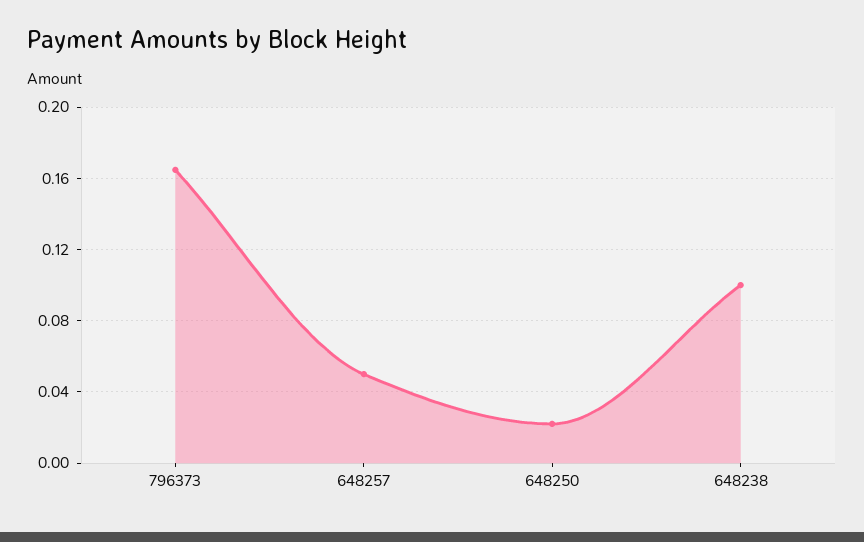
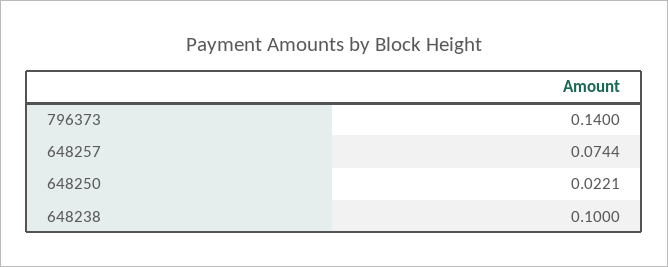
796373: 0.165 -> 0.14
648257: 0.05 -> 0.0744

